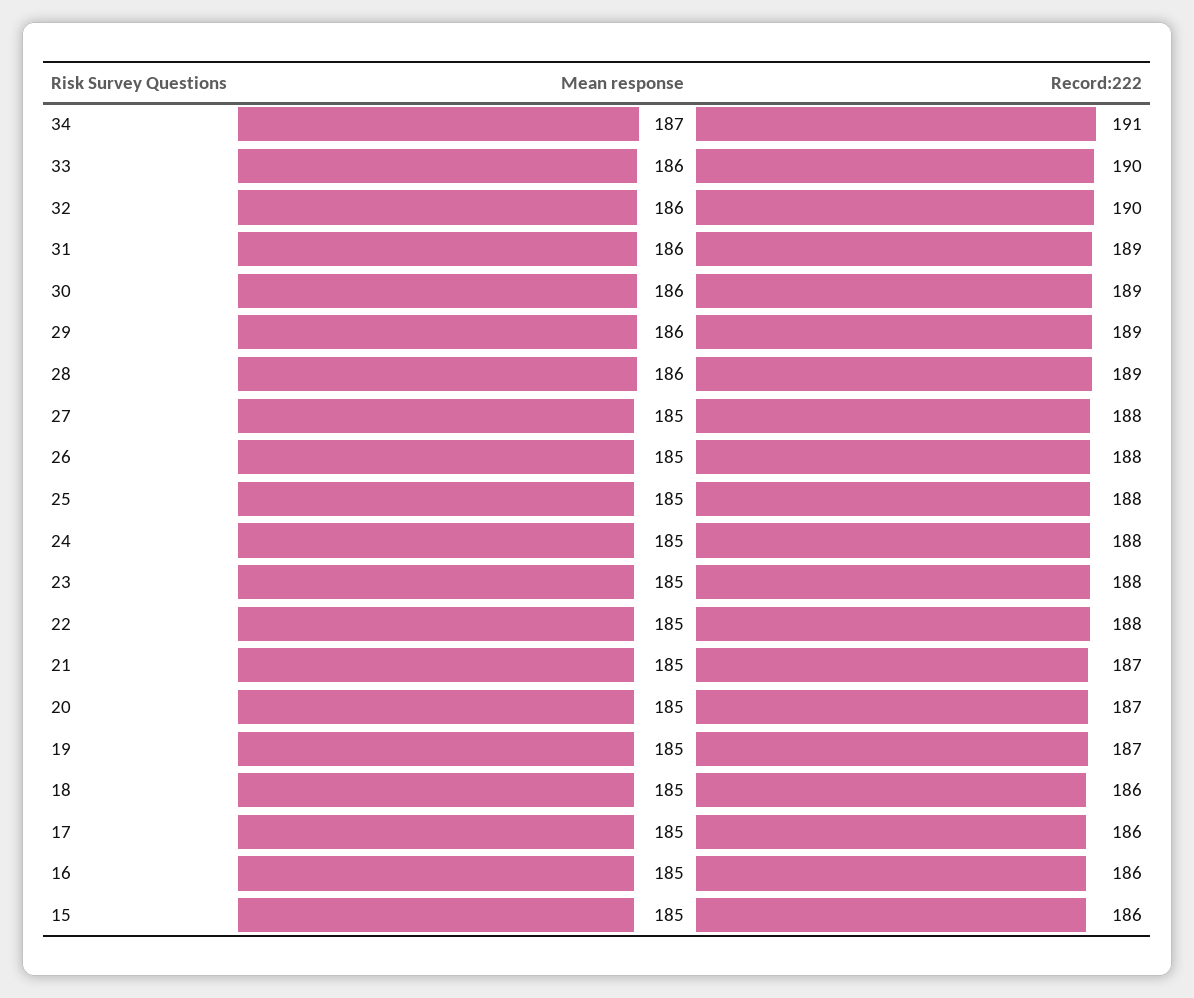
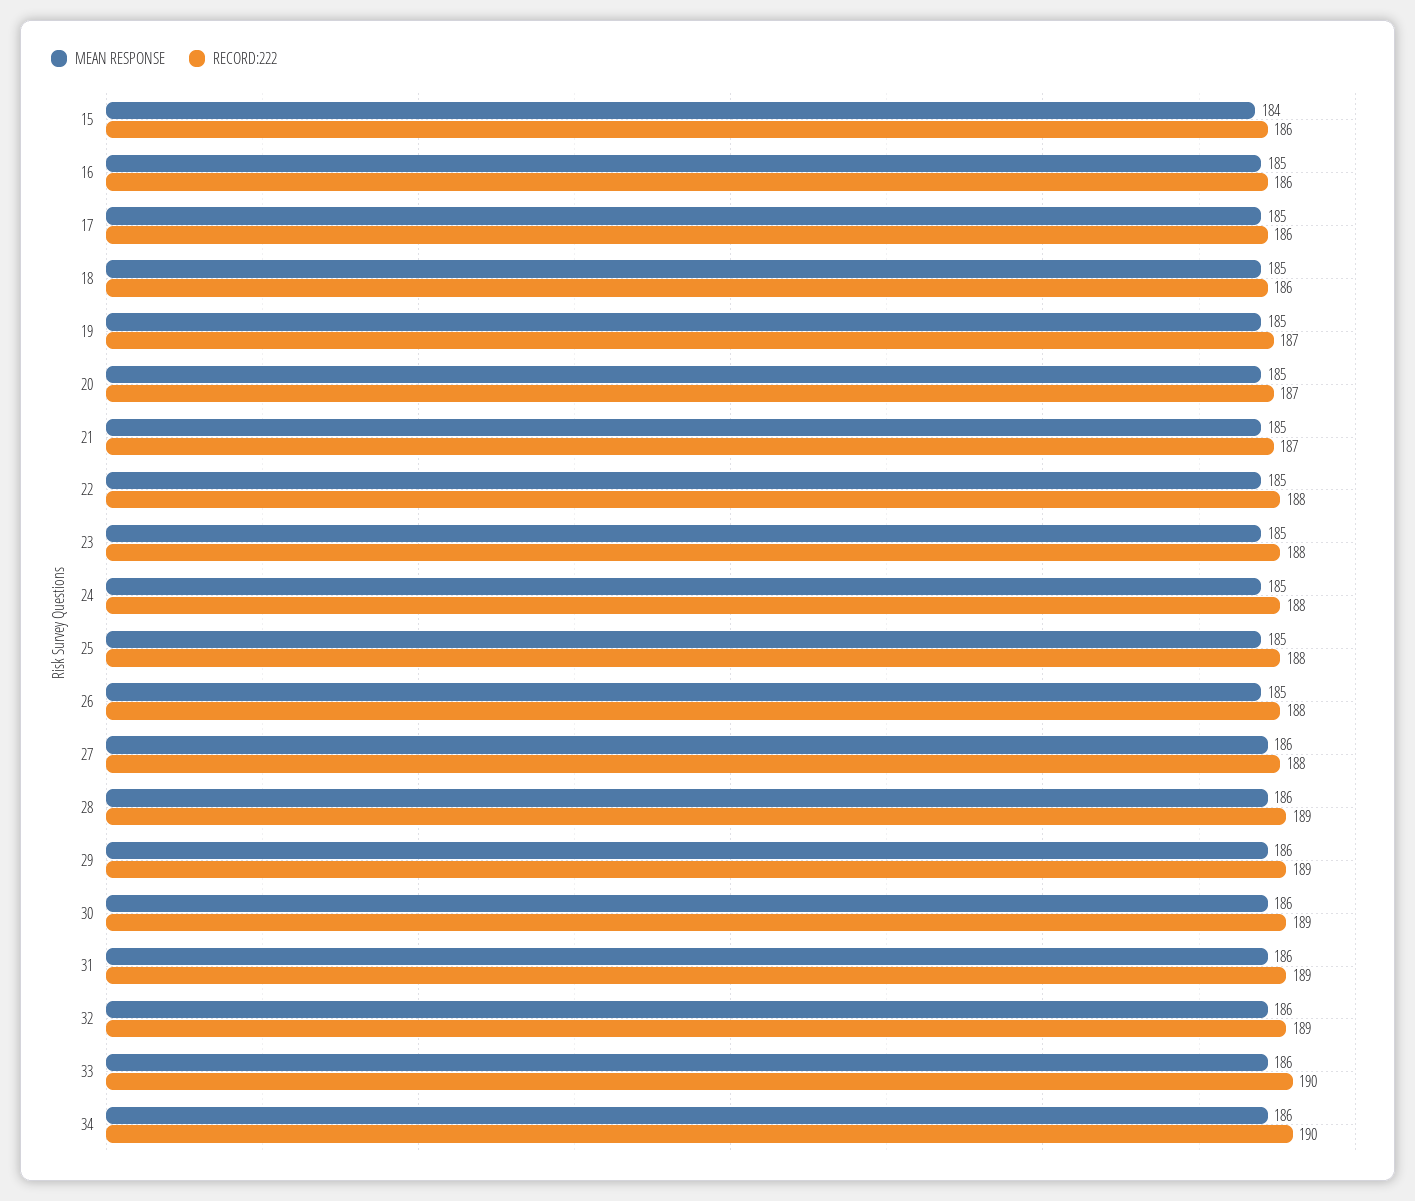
Mean response, 34: 187 -> 186
Record:222, 34: 191 -> 190
Record:222, 32: 190 -> 189
Mean response, 27: 185 -> 186
Mean response, 15: 185 -> 184

